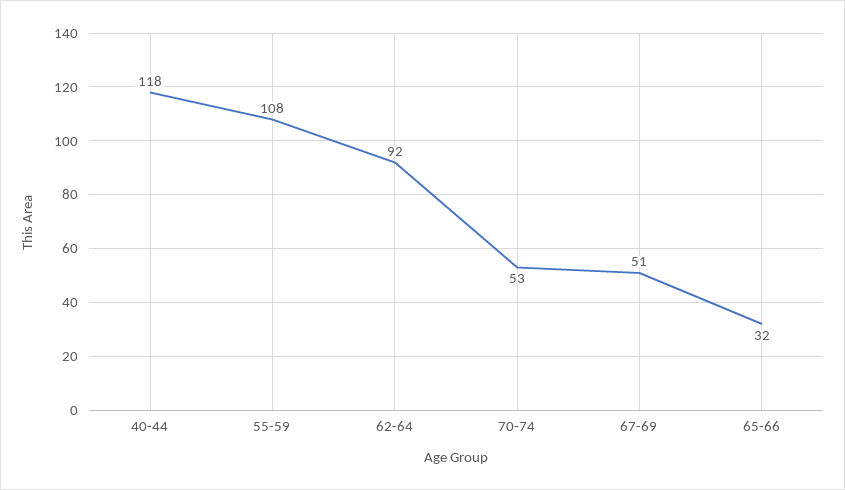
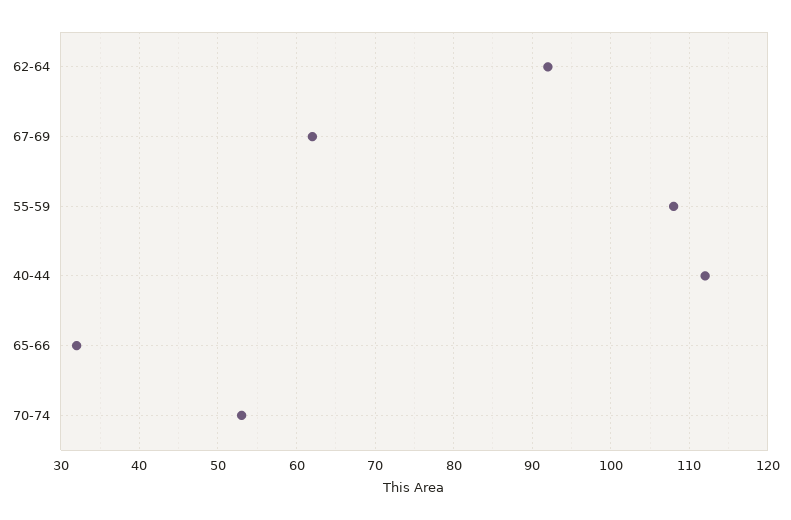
40-44: 118 -> 112
67-69: 51 -> 62

